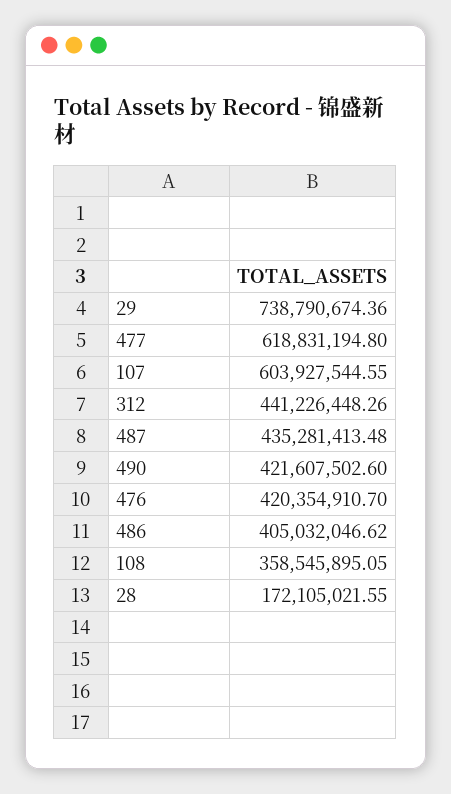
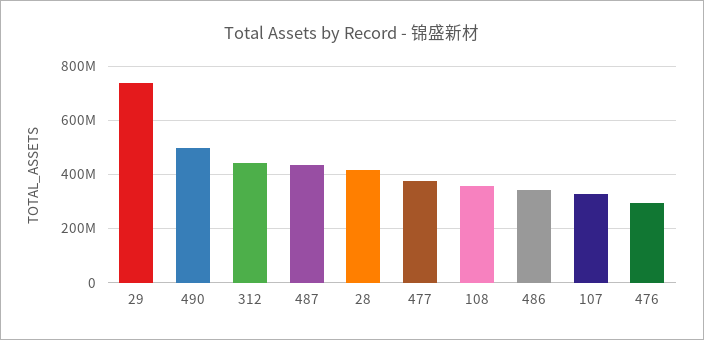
477: 618831194.8 -> 375000000
107: 603927544.55 -> 325000000
490: 421607502.6 -> 500000000
476: 420354910.7 -> 300000000
486: 405032046.62 -> 350000000
28: 172105021.55 -> 425000000

